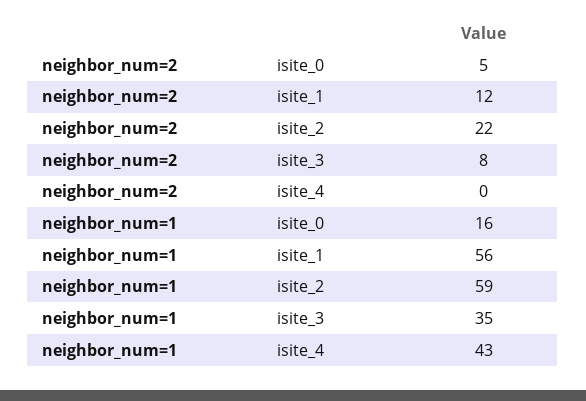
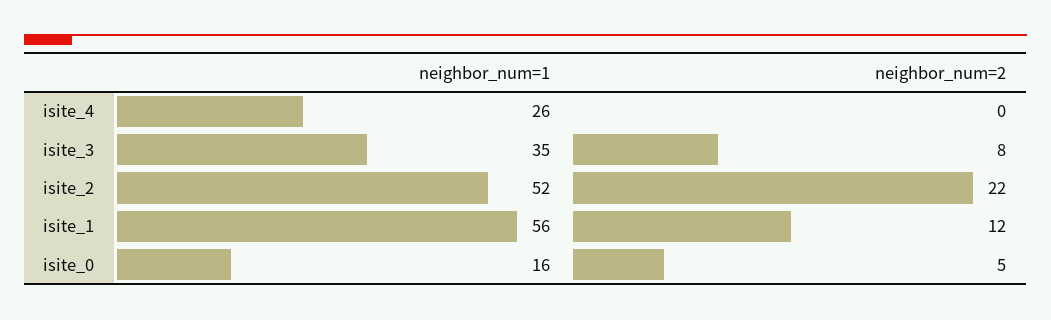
neighbor_num=1, isite_2: 59 -> 52
neighbor_num=1, isite_4: 43 -> 26

